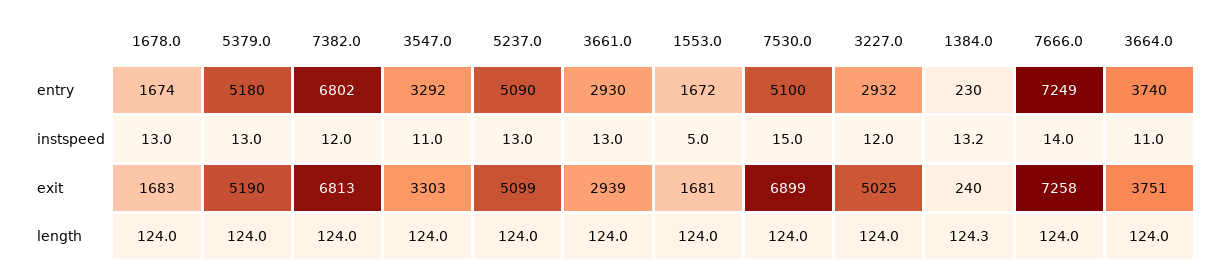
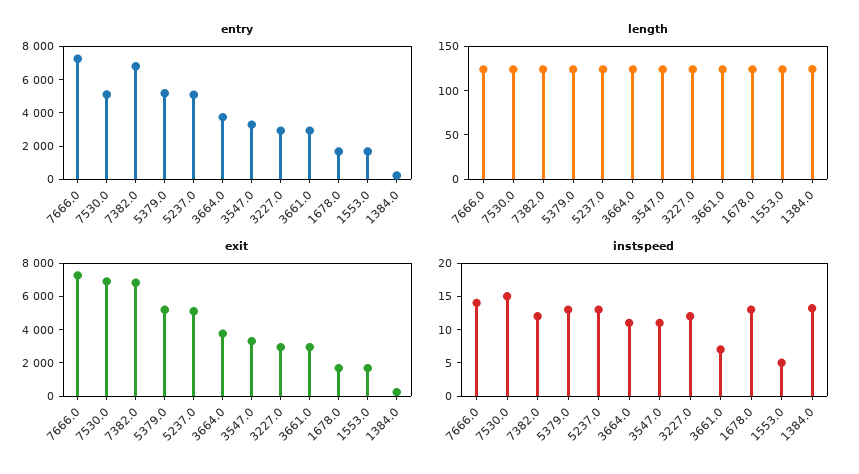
instspeed, 3661.0: 13 -> 7.5
exit, 3227.0: 5025 -> 3000

